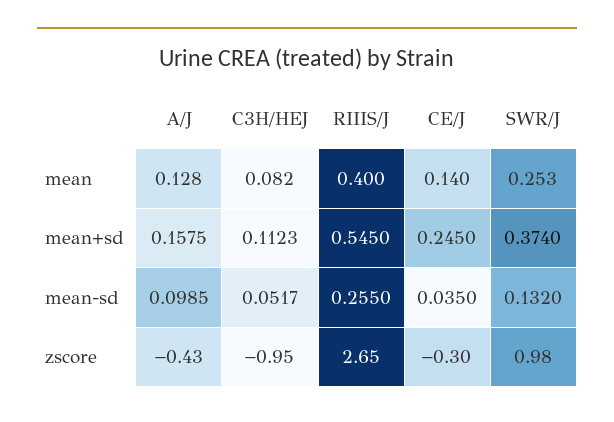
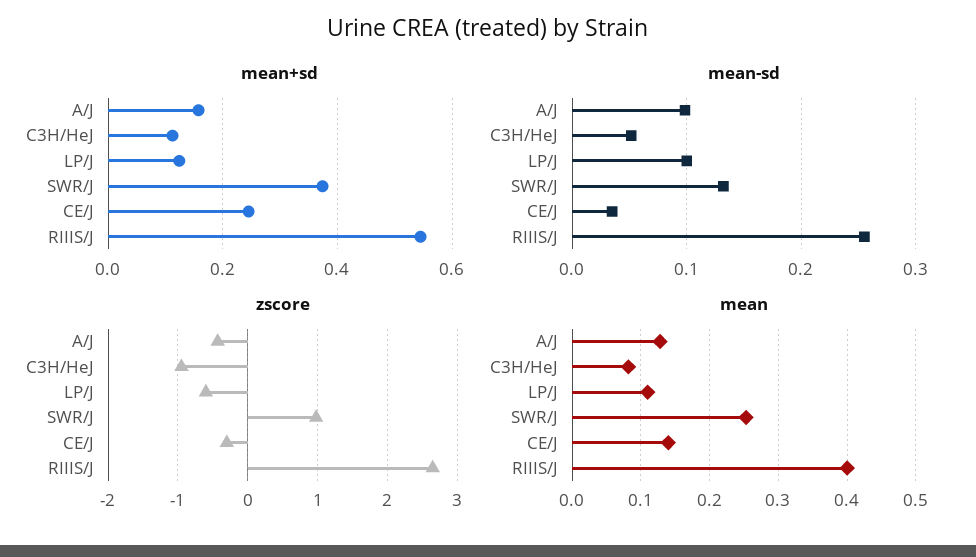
mean+sd, LP/J: none -> 0.12
mean-sd, LP/J: none -> 0.1
zscore, LP/J: none -> -0.6
mean, LP/J: none -> 0.11

